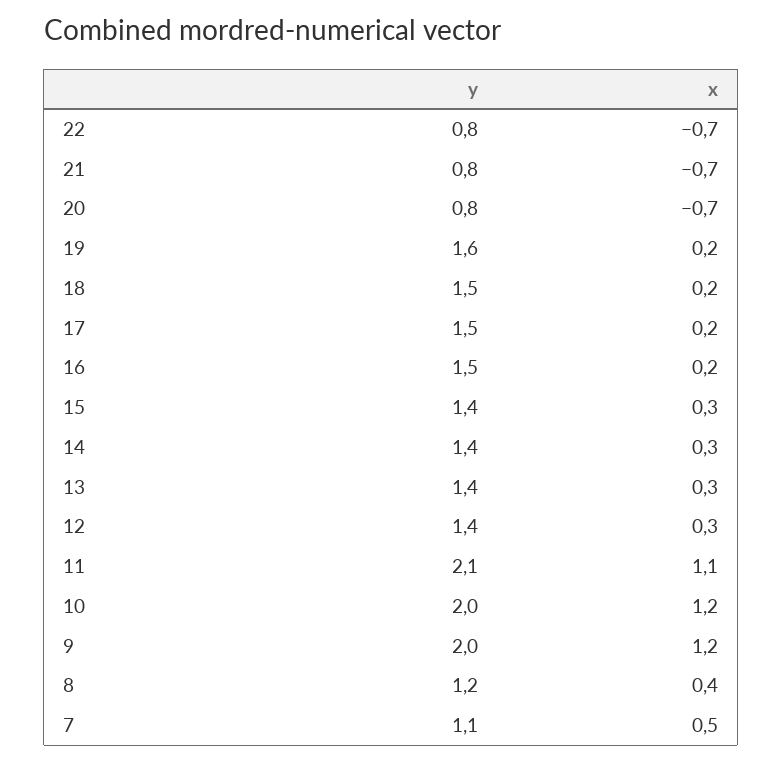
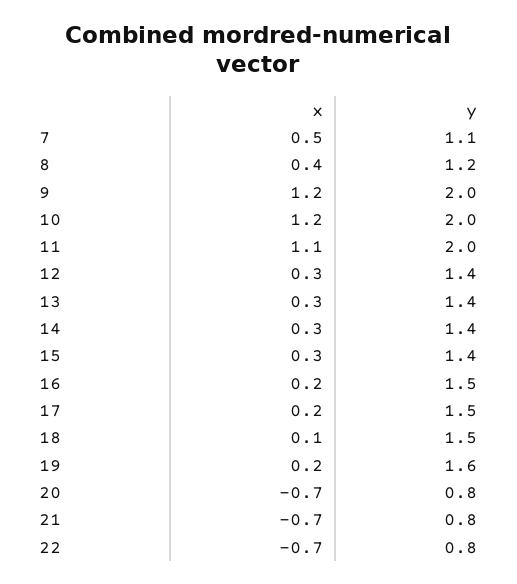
x, 18: 0.2 -> 0.1
y, 11: 2.1 -> 2

